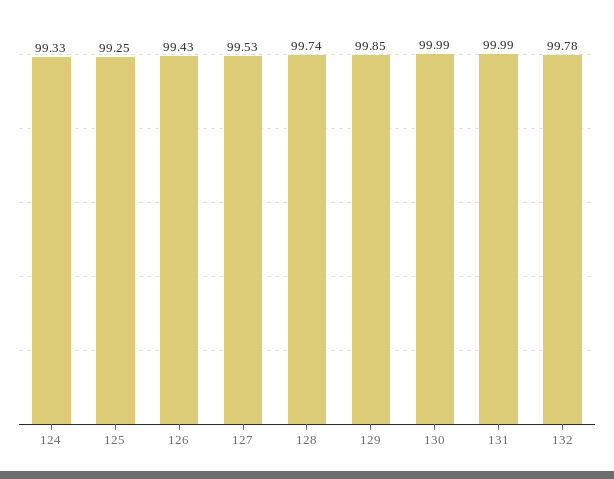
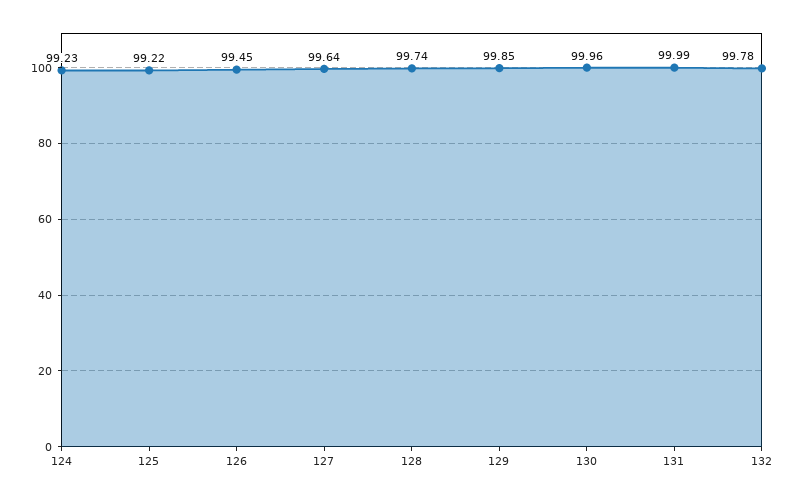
124: 99.33 -> 99.23
125: 99.25 -> 99.22
126: 99.43 -> 99.45
127: 99.53 -> 99.64
130: 99.99 -> 99.96

